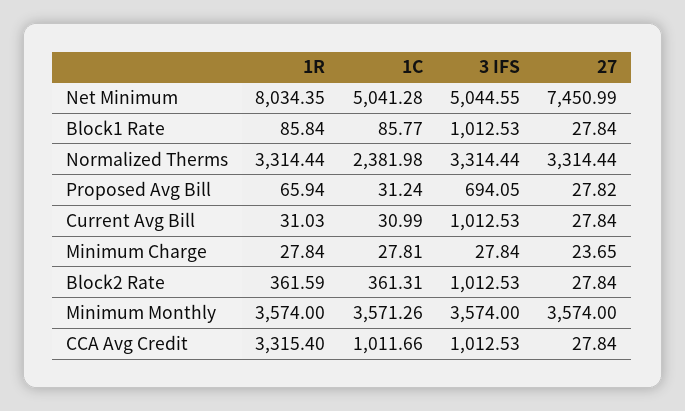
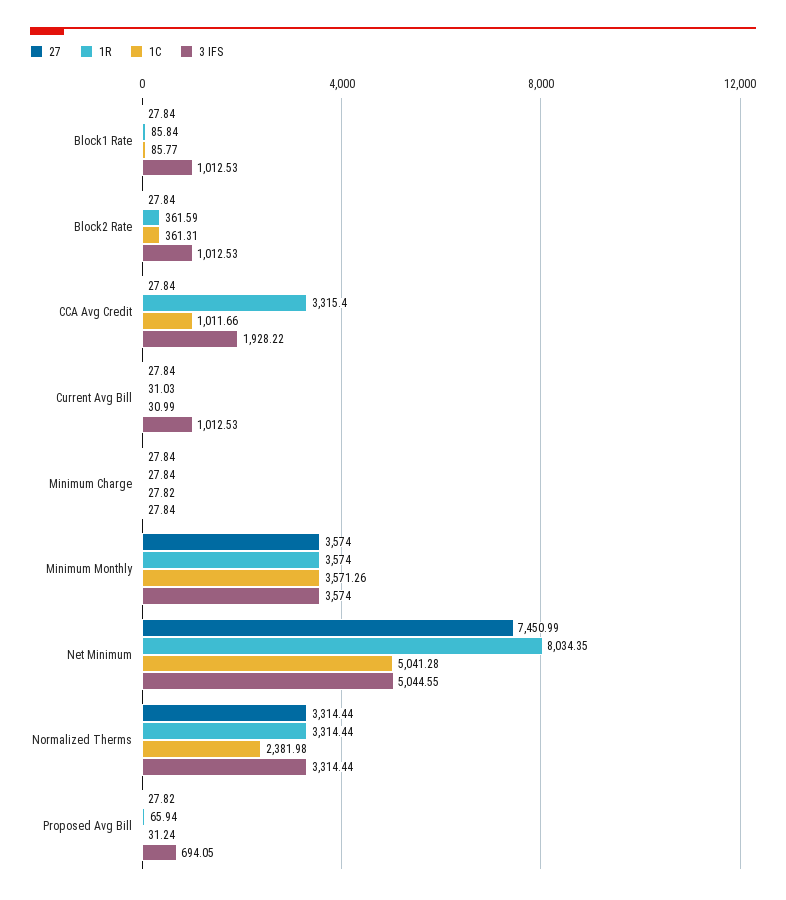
1C, Minimum Charge: 27.81 -> 27.82
27, Minimum Charge: 23.65 -> 27.84
3 IFS, CCA Avg Credit: 1012.53 -> 1928.22

